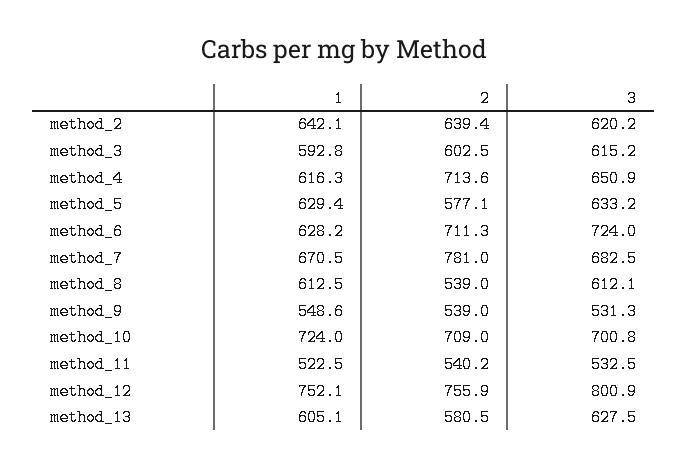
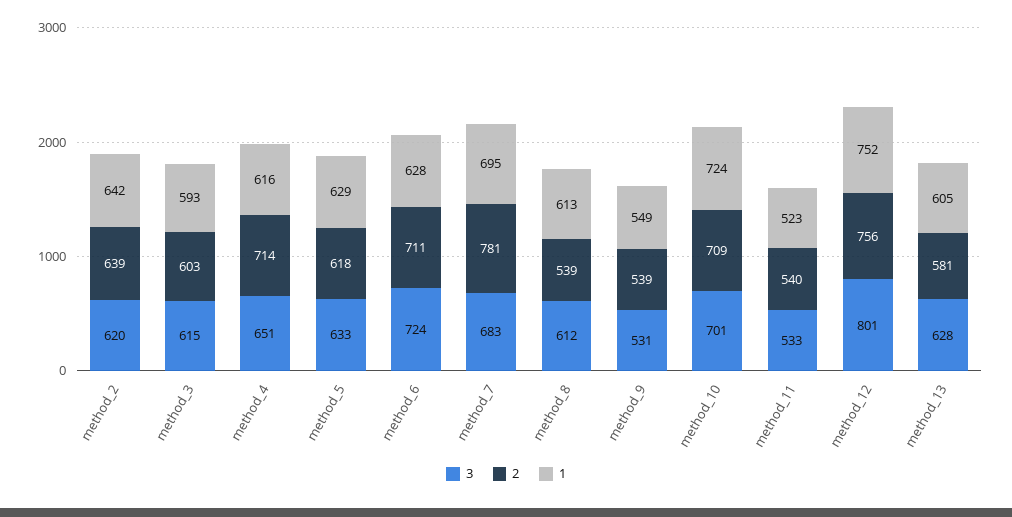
2, method_5: 577.1 -> 618
1, method_7: 670.5 -> 695

